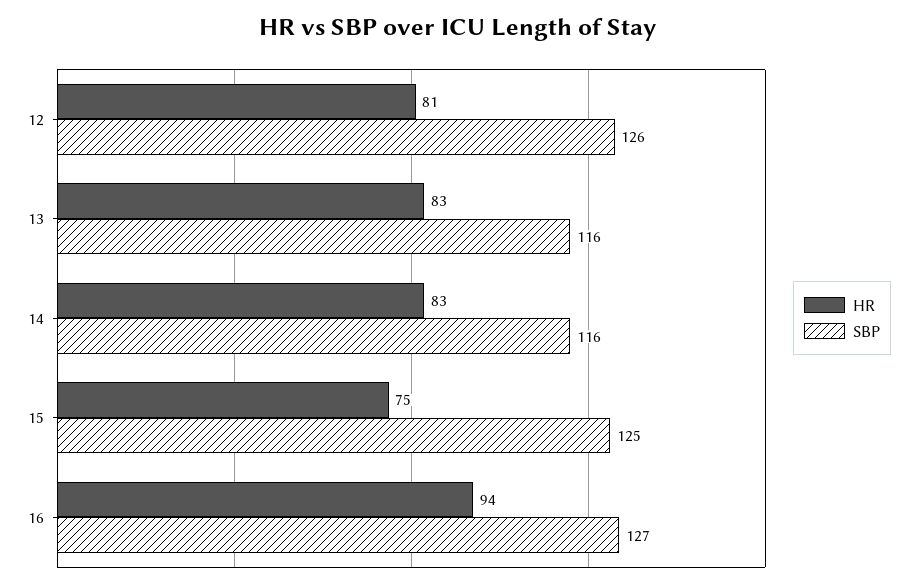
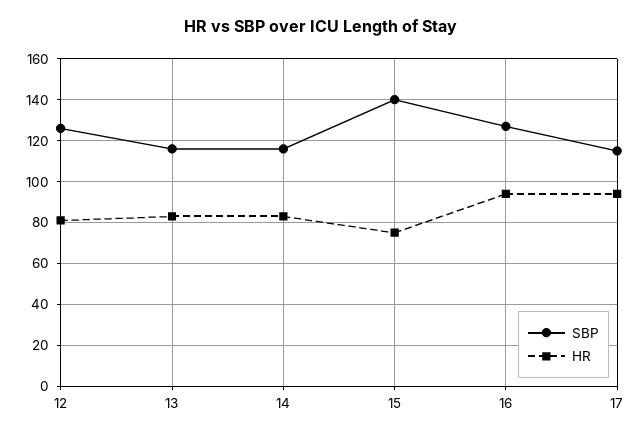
SBP, 15: 125 -> 140
SBP, 17: none -> 115
HR, 17: none -> 95

